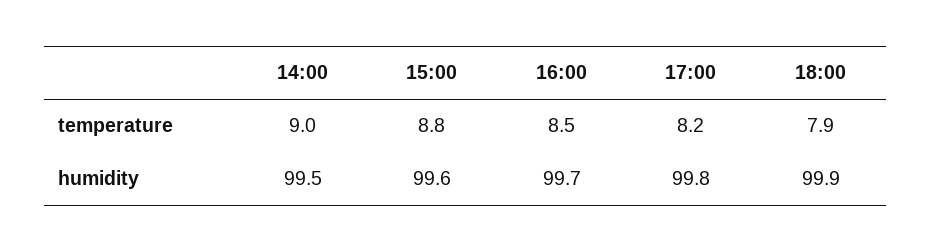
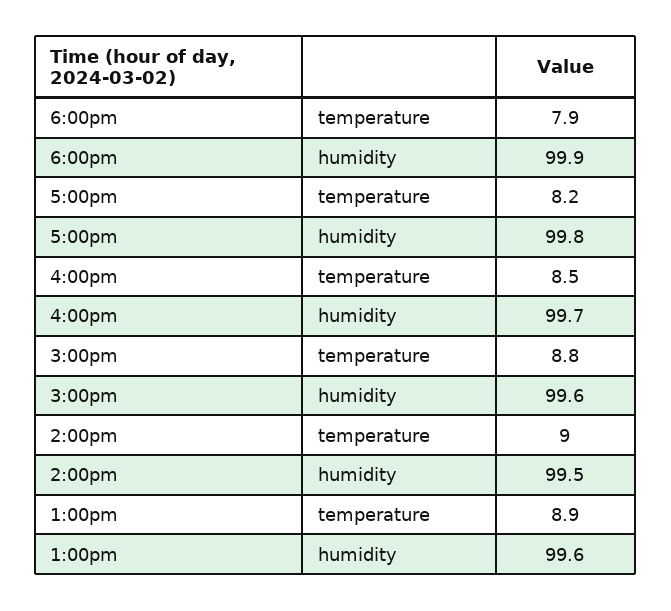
1:00pm, temperature: none -> 8.9
1:00pm, humidity: none -> 99.6

